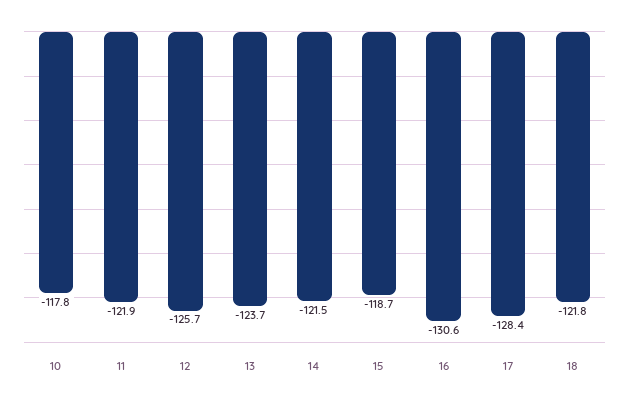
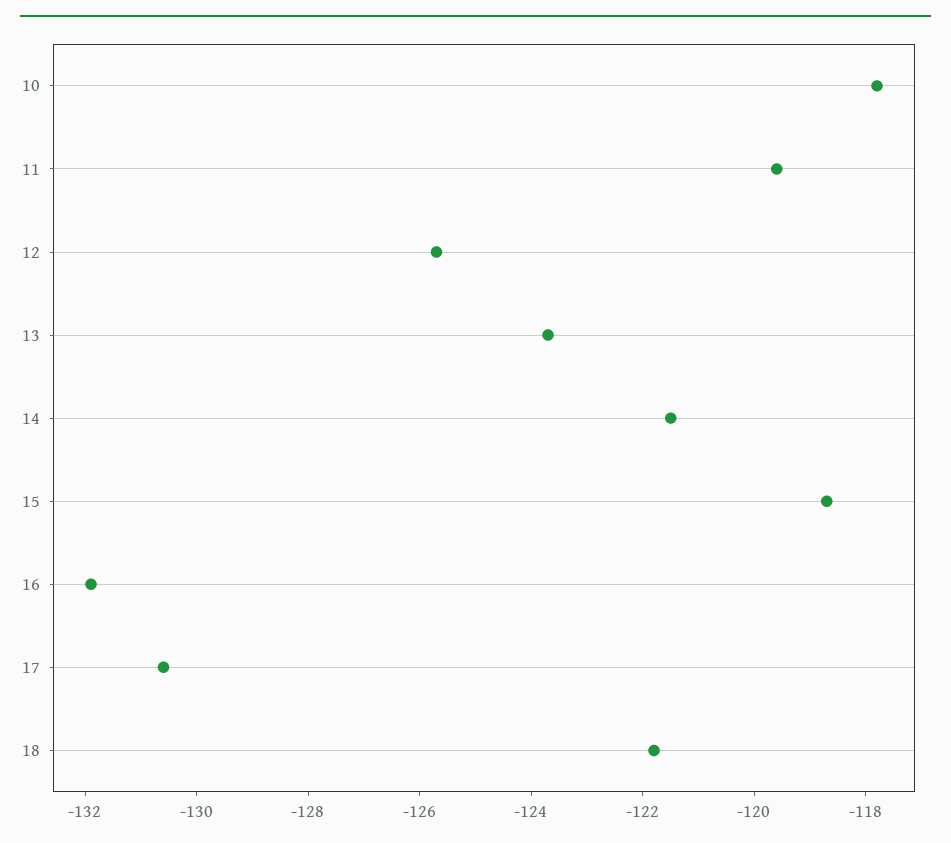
11: -121.9 -> -119.5
16: -130.6 -> -132
17: -128.4 -> -130.5

